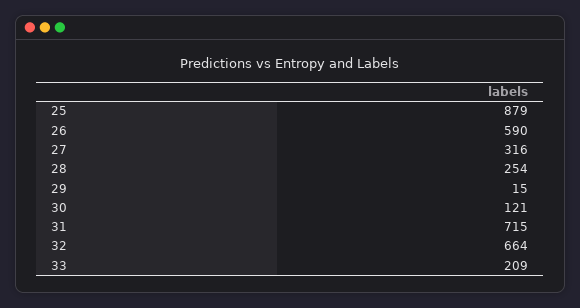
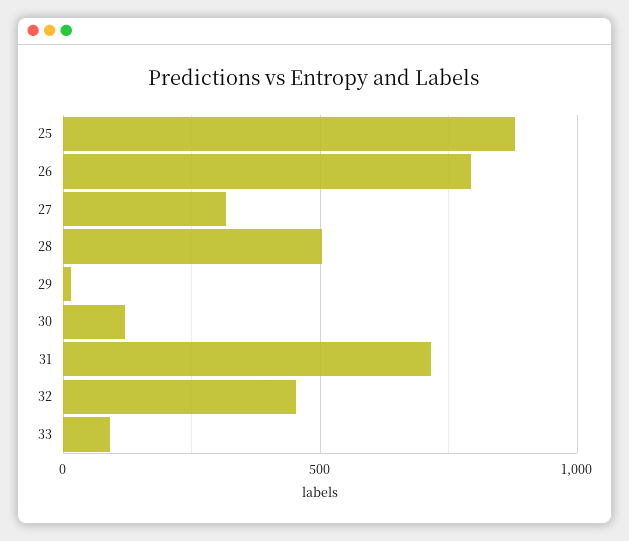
26: 590 -> 800
28: 254 -> 500
32: 664 -> 450
33: 209 -> 100

